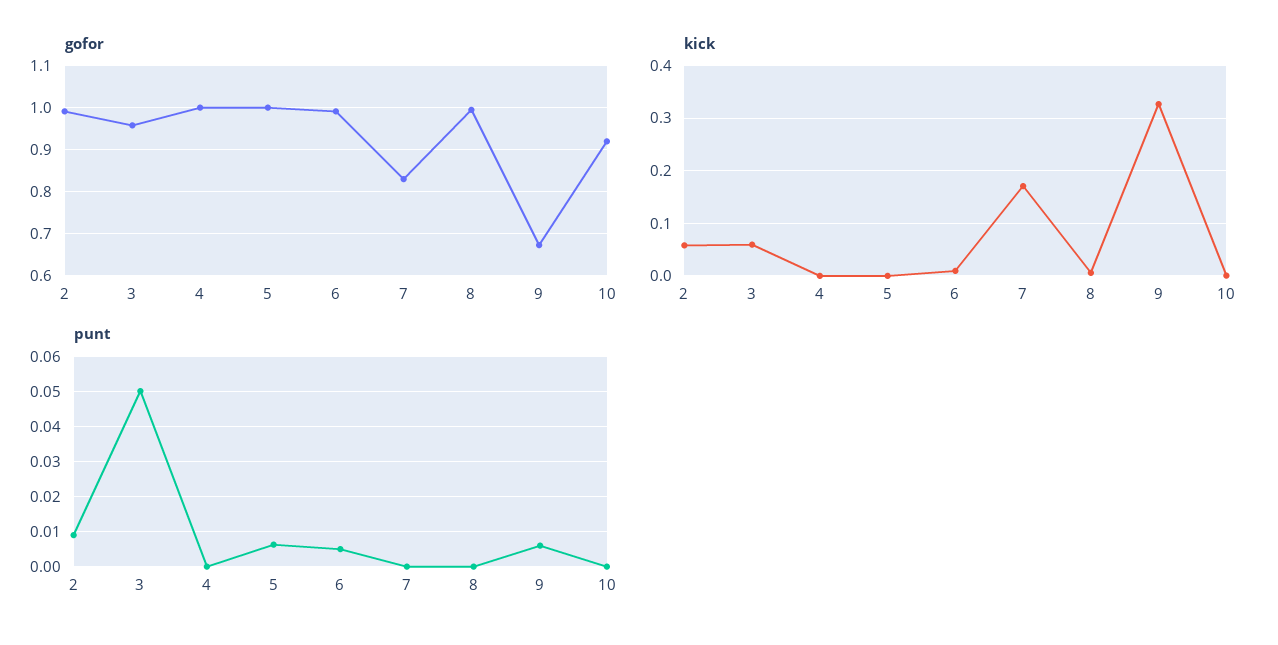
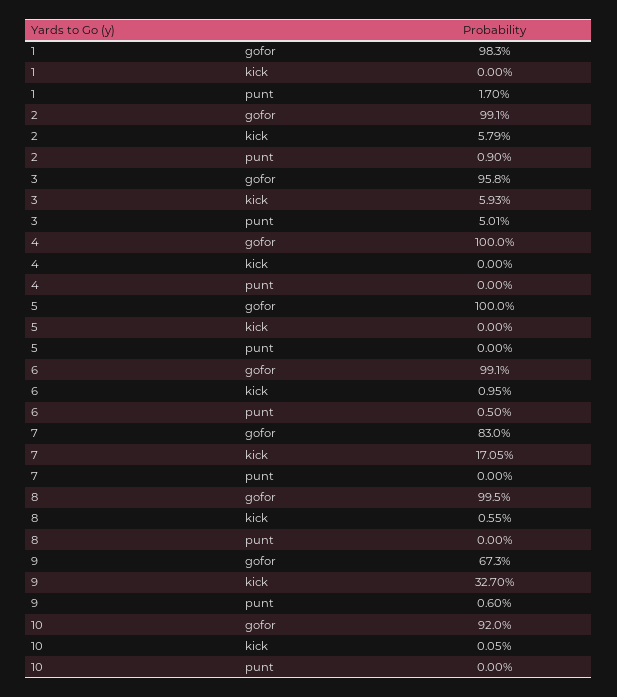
punt, 5: 0.006 -> 0
gofor, 1: none -> 0.983
kick, 1: none -> 0
punt, 1: none -> 0.017

